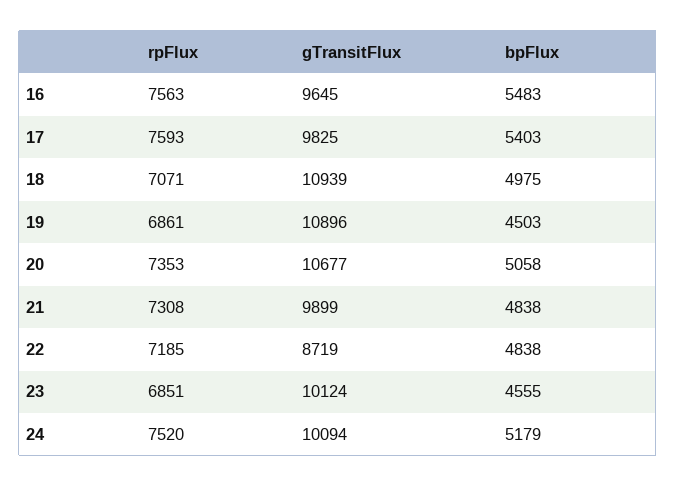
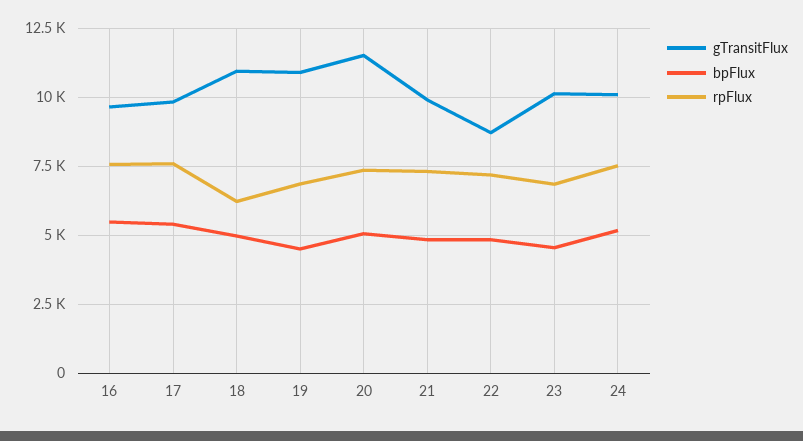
rpFlux, 18: 7071 -> 6250
gTransitFlux, 20: 10677 -> 11500

